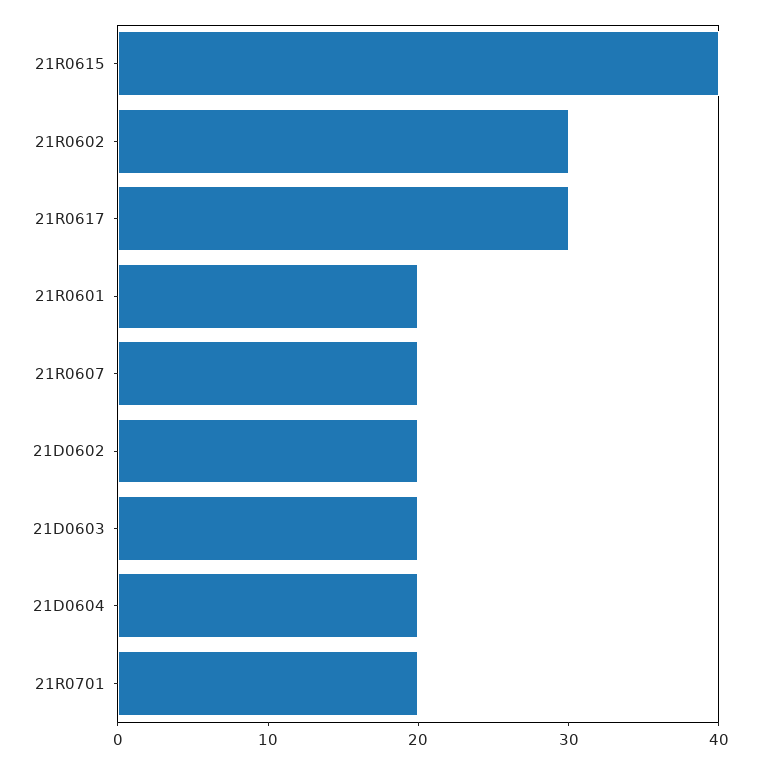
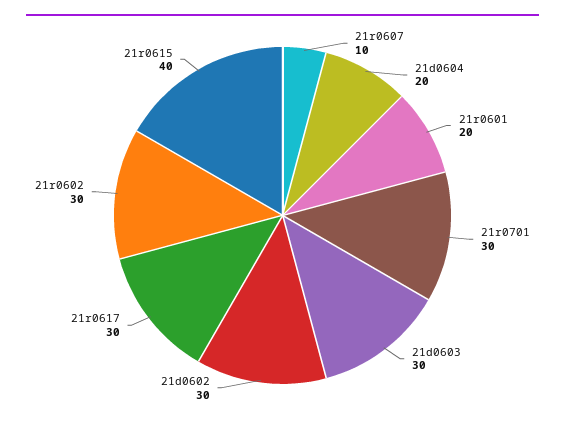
21R0607: 20 -> 10
21D0602: 20 -> 30
21D0603: 20 -> 30
21R0701: 20 -> 30

